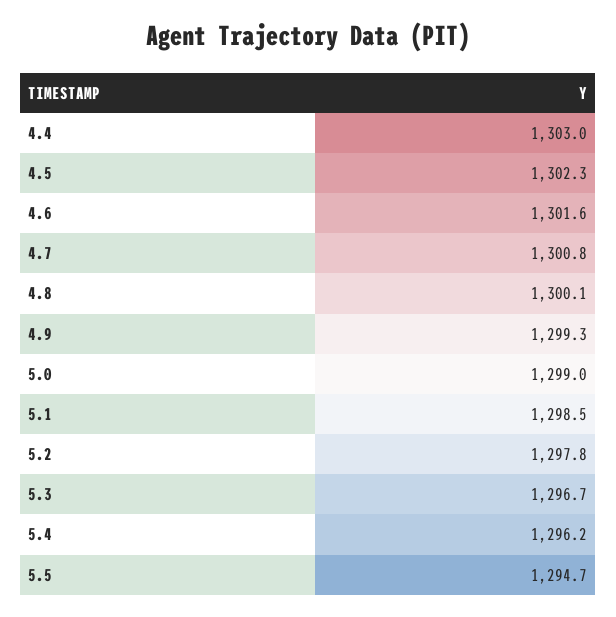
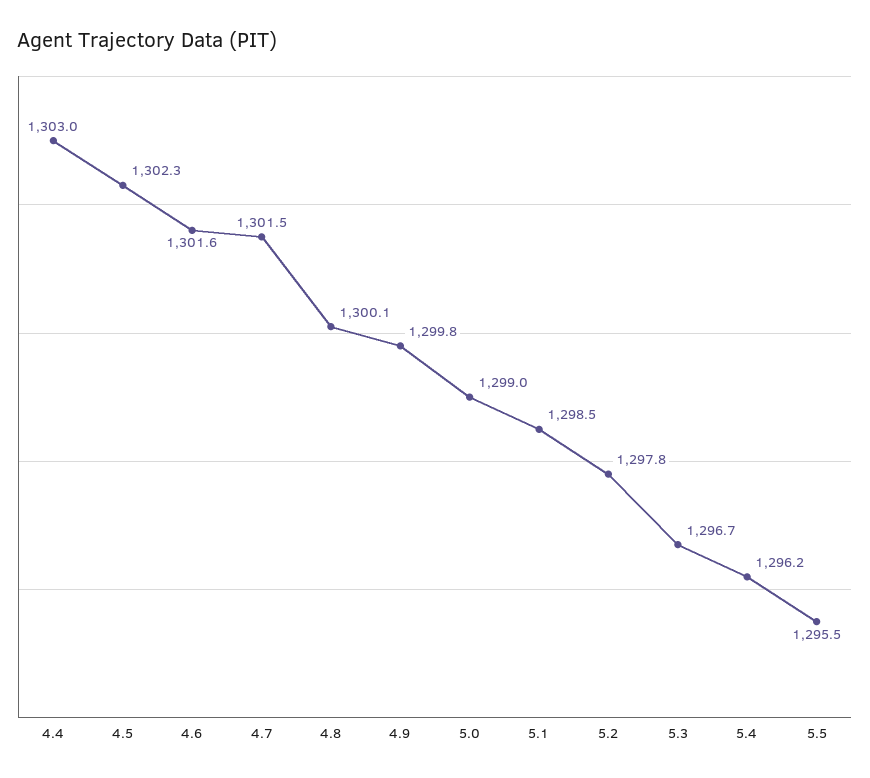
4.7: 1300.8 -> 1301.5
4.9: 1299.3 -> 1299.8
5.5: 1294.7 -> 1295.5

